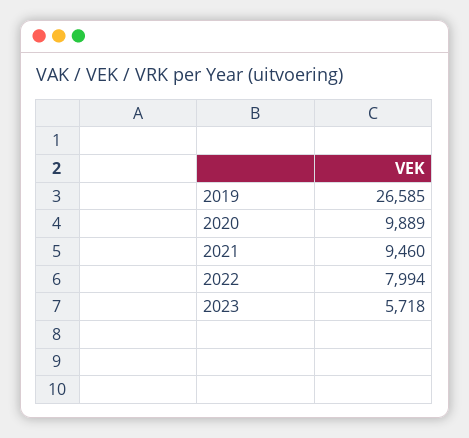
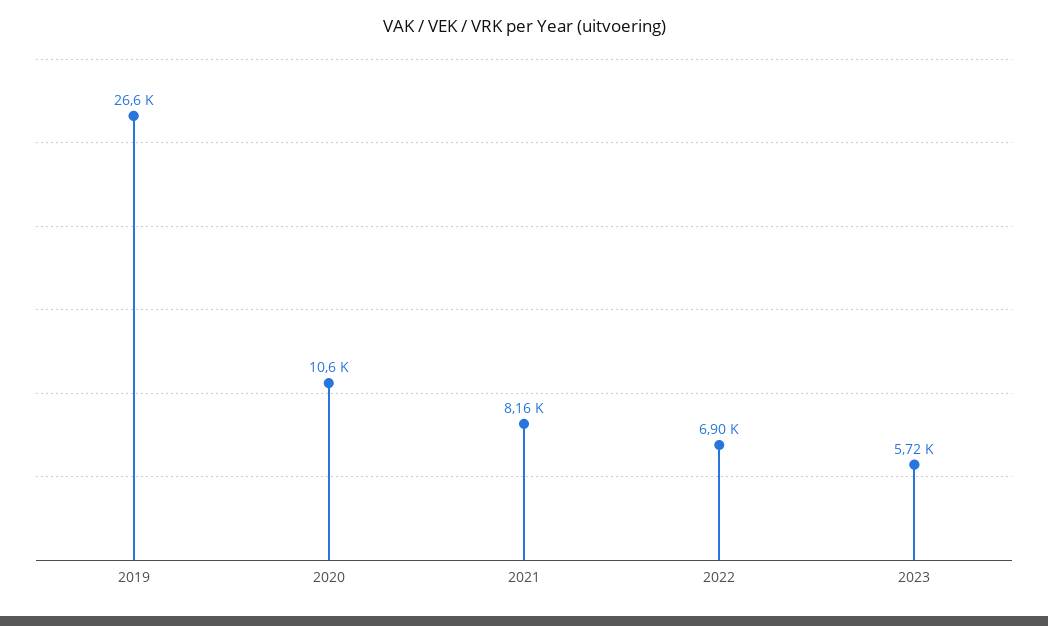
2020: 9889 -> 10600
2021: 9460 -> 8160
2022: 7994 -> 6900

